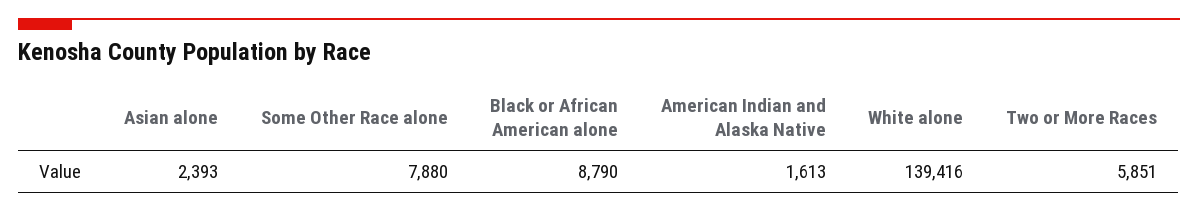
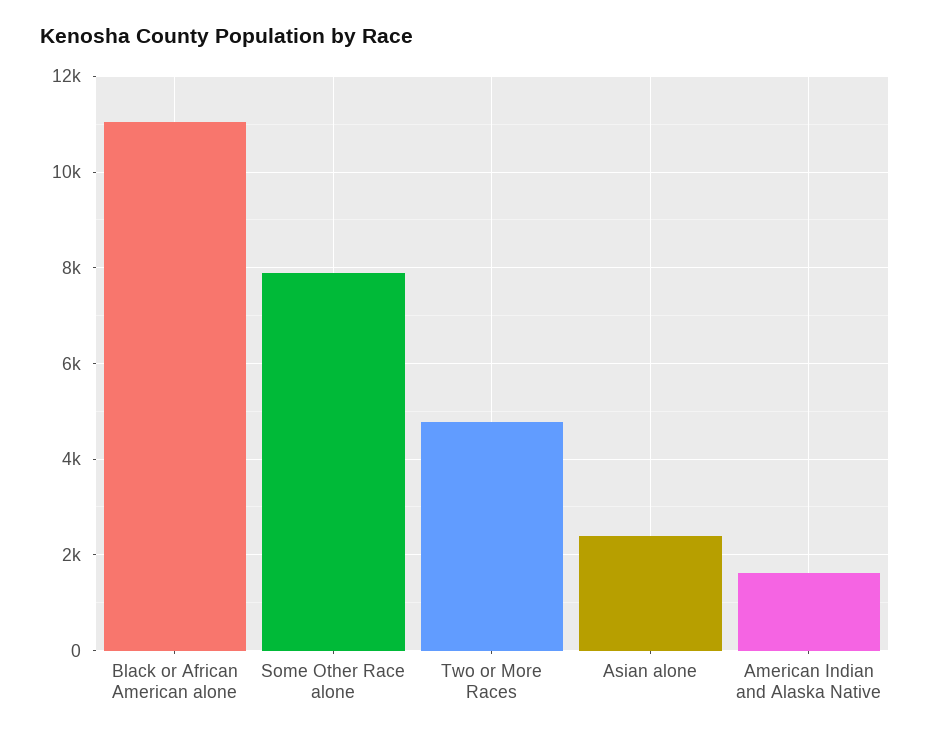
Black or African American alone: 8790 -> 11000
White alone: 139416 -> none
Two or More Races: 5851 -> 4800

